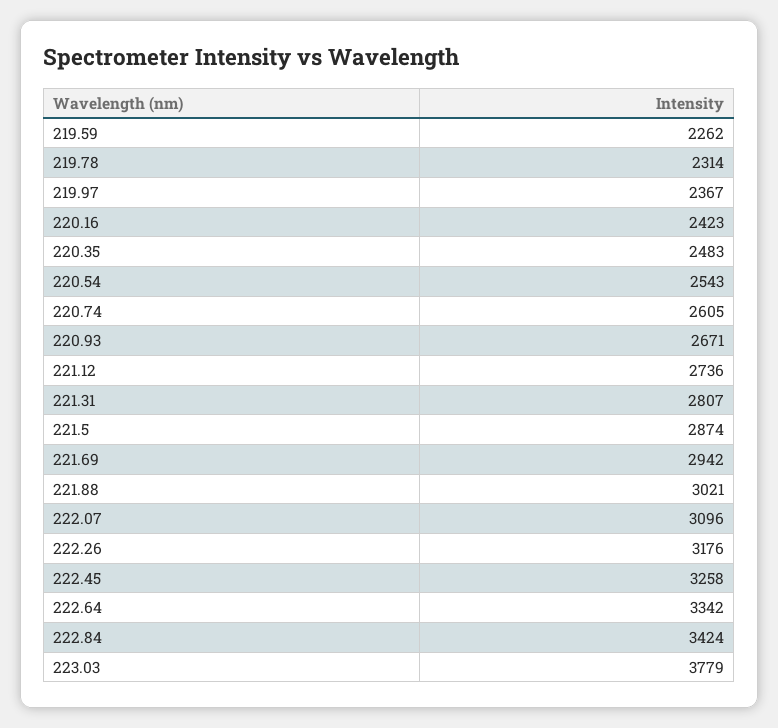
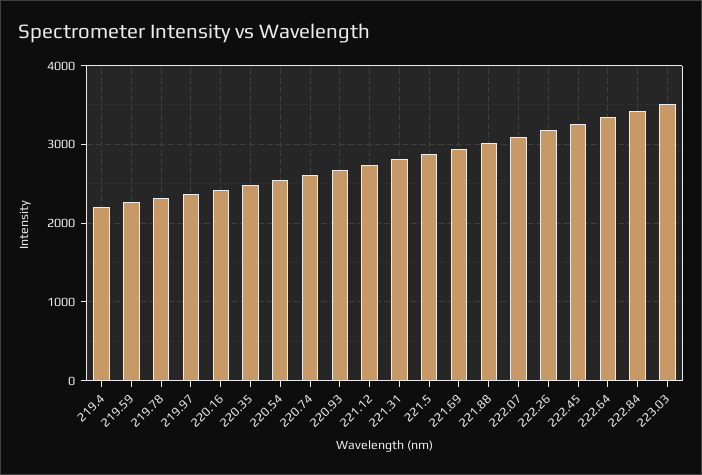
223.03: 3779 -> 3500
219.4: none -> 2200

